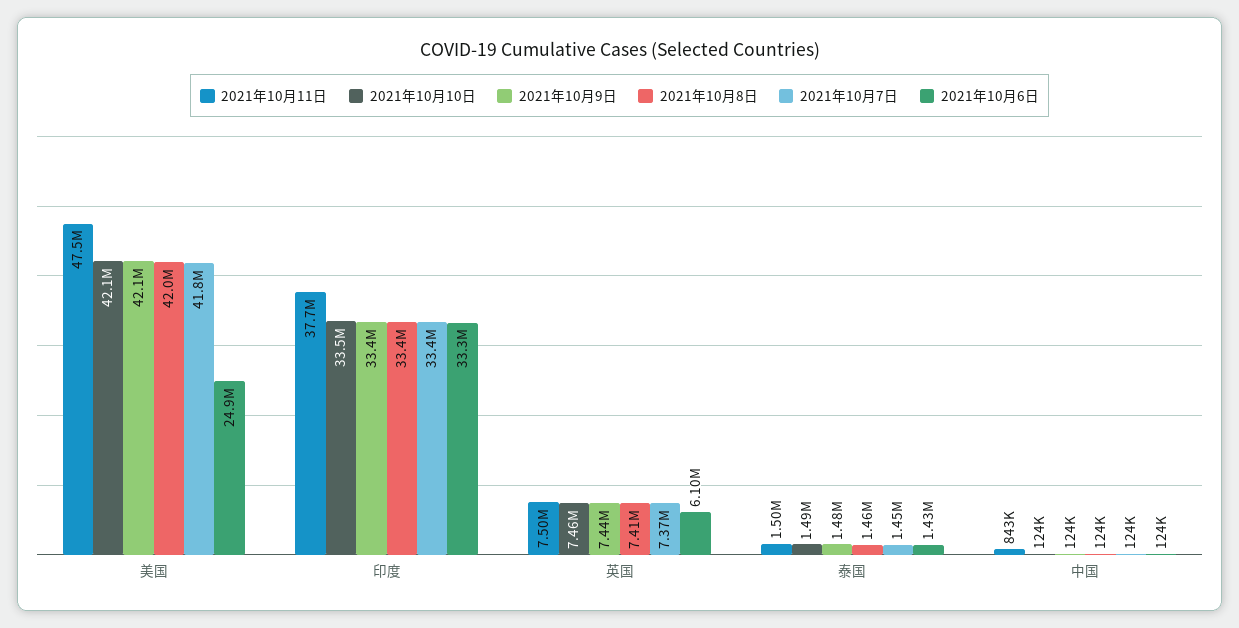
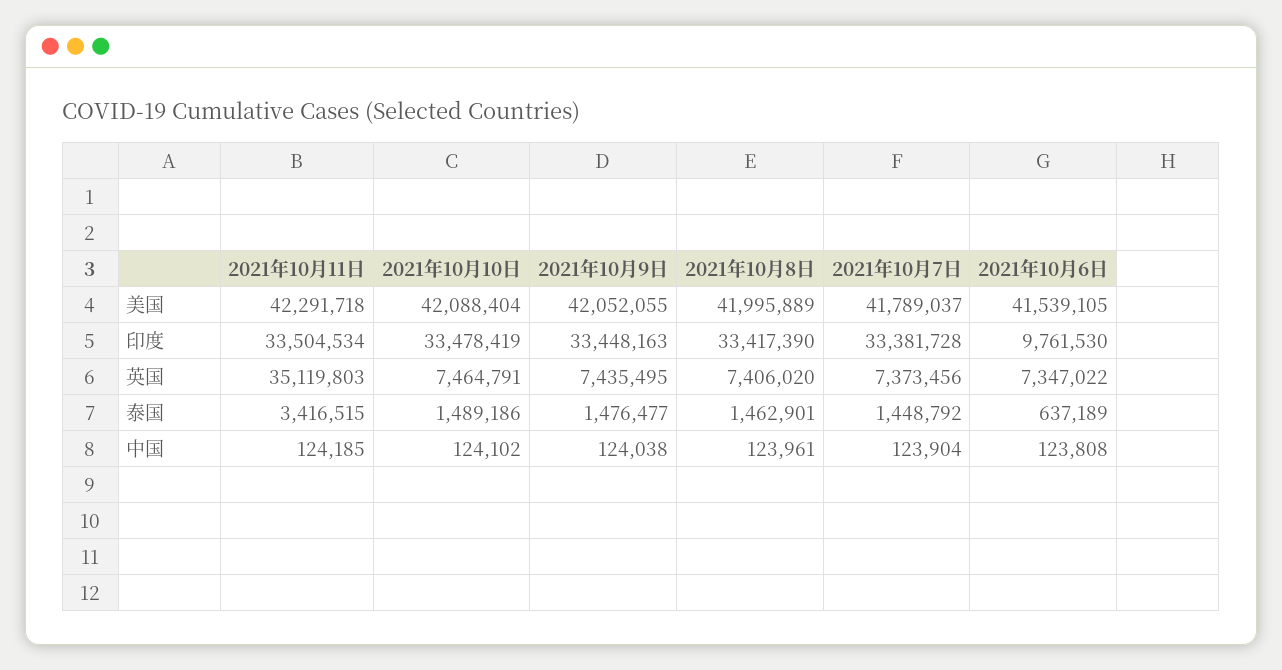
2021年10月11日, 美国: 47500000 -> 42291718
2021年10月6日, 美国: 24900000 -> 41539105
2021年10月11日, 印度: 37700000 -> 33504534
2021年10月6日, 印度: 33300000 -> 9761530
2021年10月11日, 英国: 7500000 -> 35119803
2021年10月6日, 英国: 6100000 -> 7347022
2021年10月11日, 泰国: 1500000 -> 3416515
2021年10月6日, 泰国: 1430000 -> 637189
2021年10月11日, 中国: 843000 -> 124185

